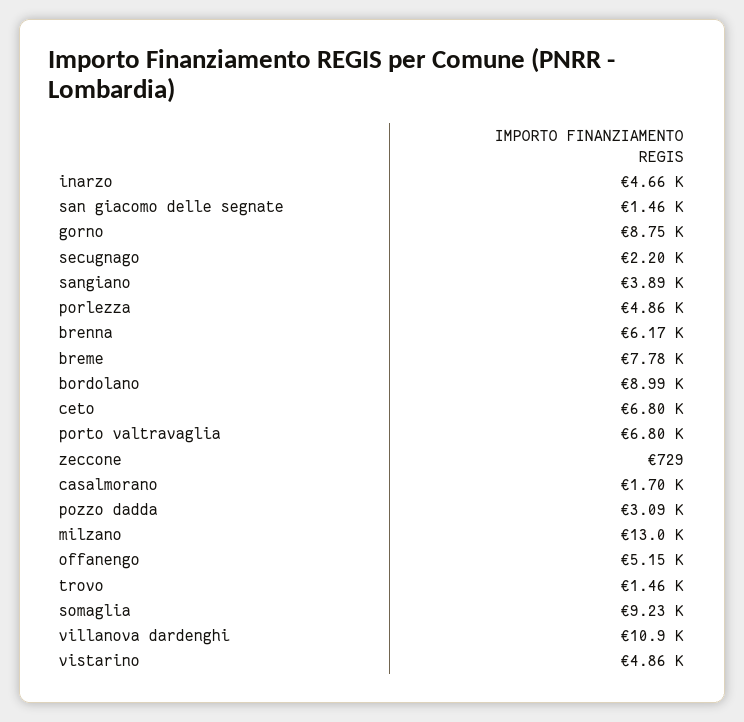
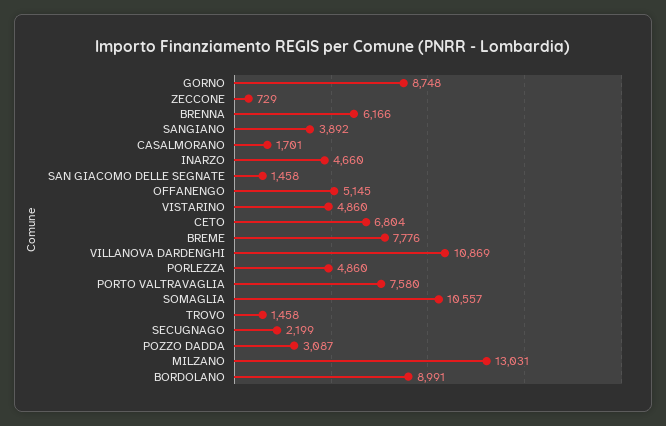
porto valtravaglia: 6800 -> 7580
somaglia: 9230 -> 10557

